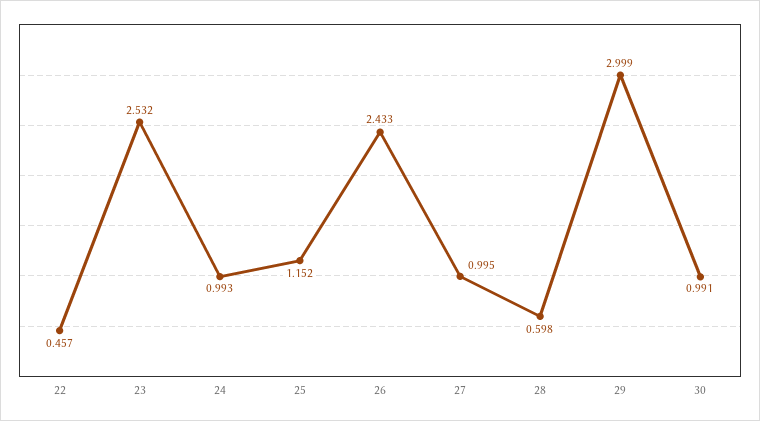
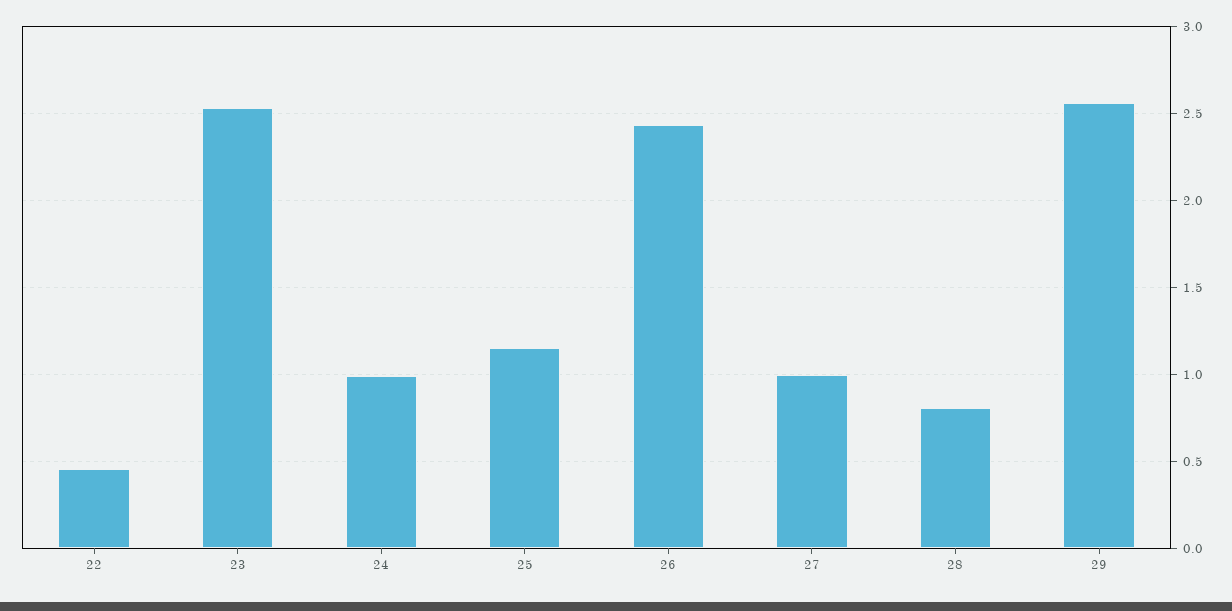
28: 0.598 -> 0.8
29: 2.999 -> 2.55
30: 0.991 -> none

